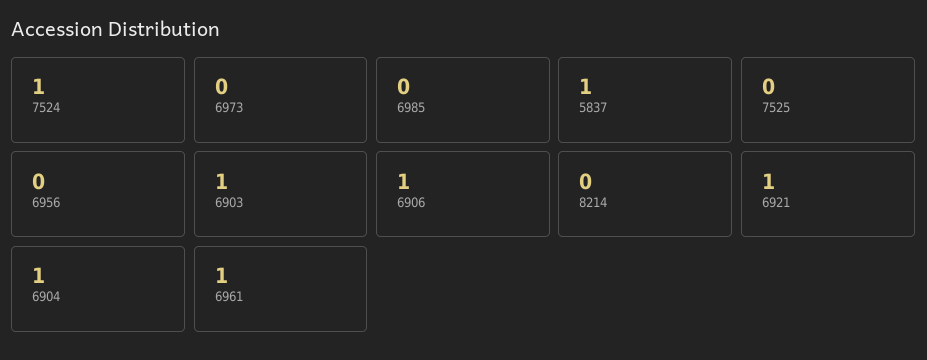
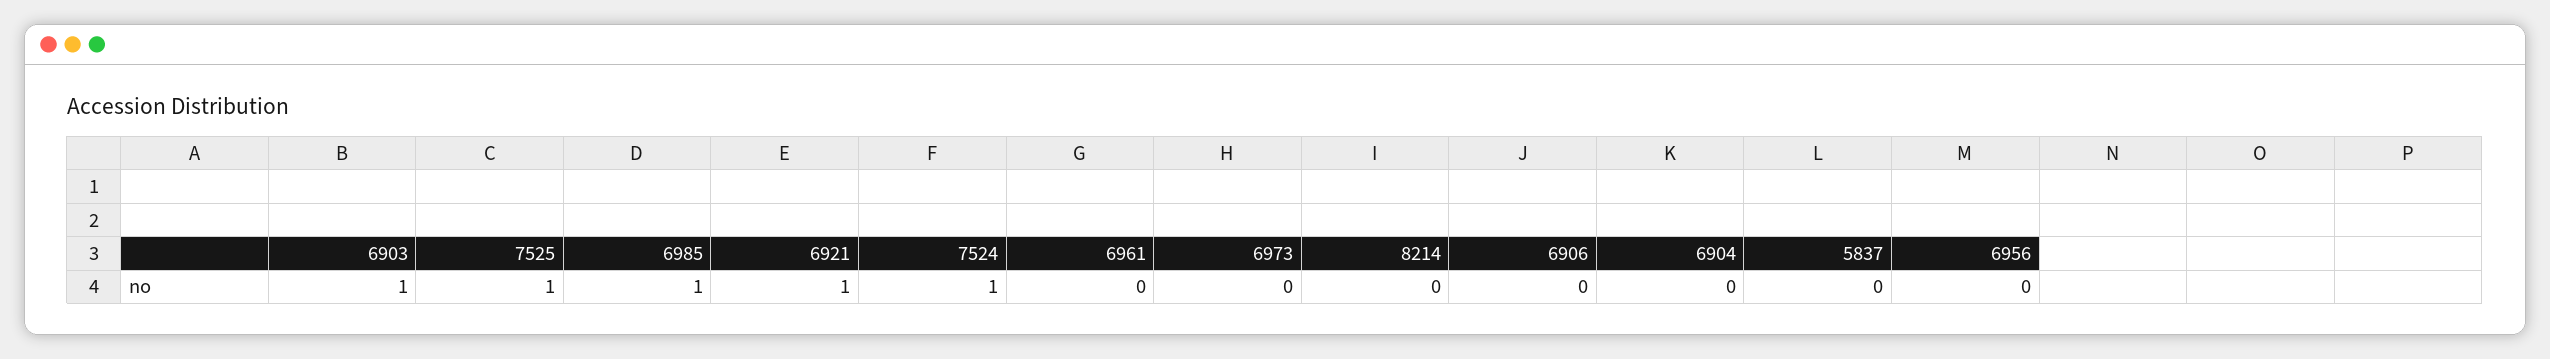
6985: 0 -> 1
5837: 1 -> 0
7525: 0 -> 1
6906: 1 -> 0
6904: 1 -> 0
6961: 1 -> 0

